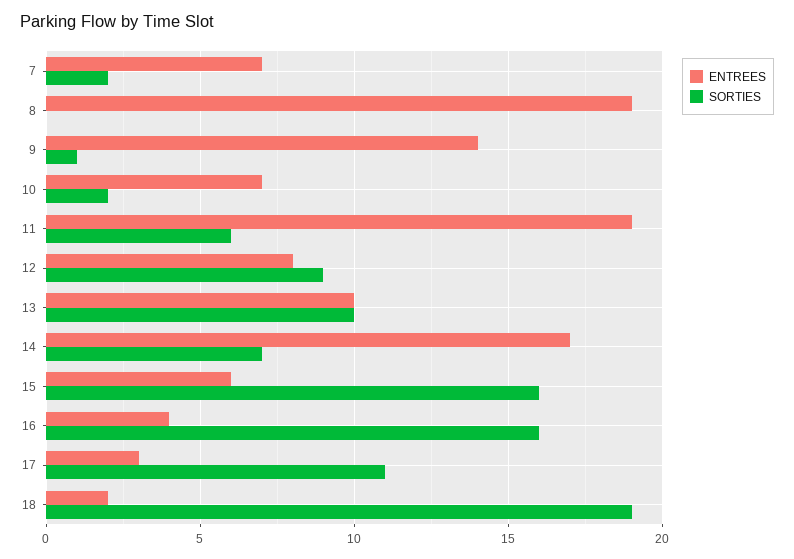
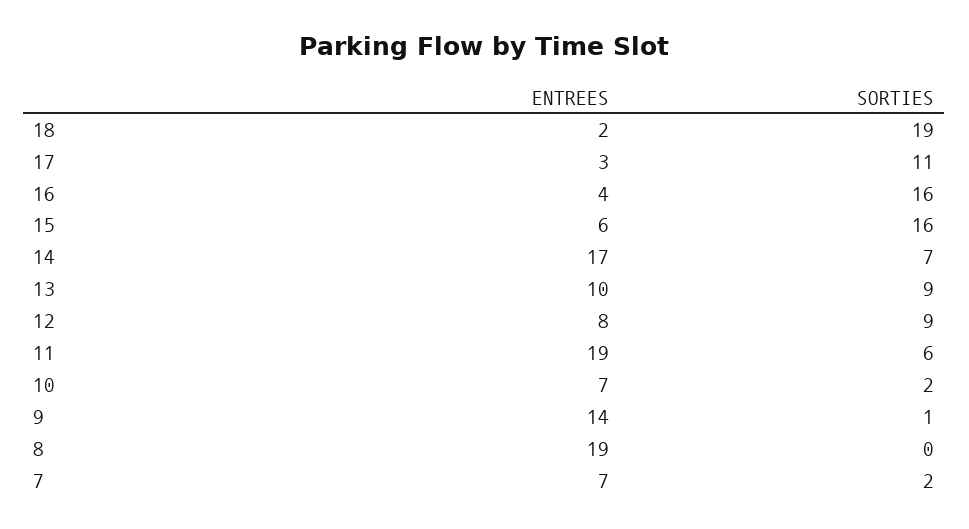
SORTIES, 13: 10 -> 9

